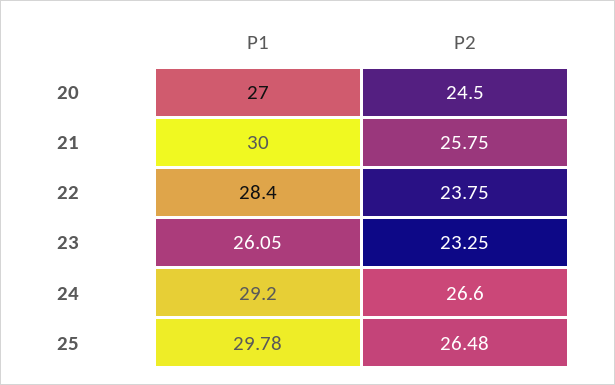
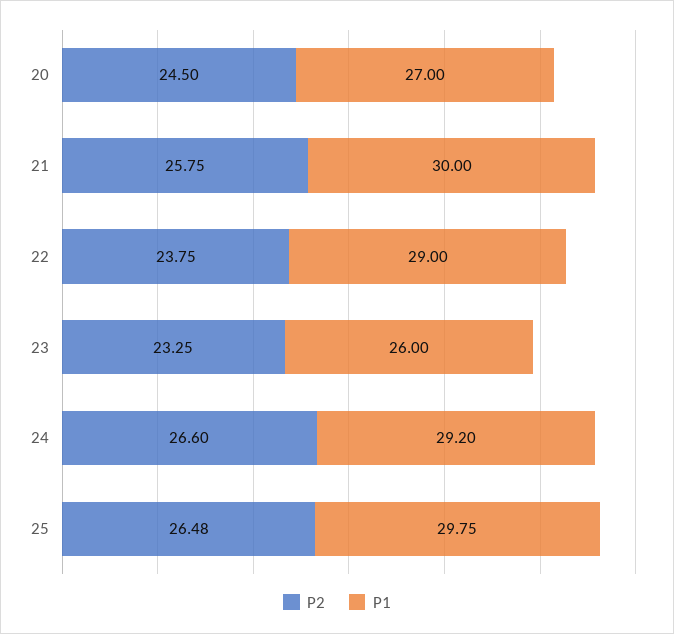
P1, 22: 28.4 -> 29
P1, 23: 26.05 -> 26
P1, 25: 29.78 -> 29.75

